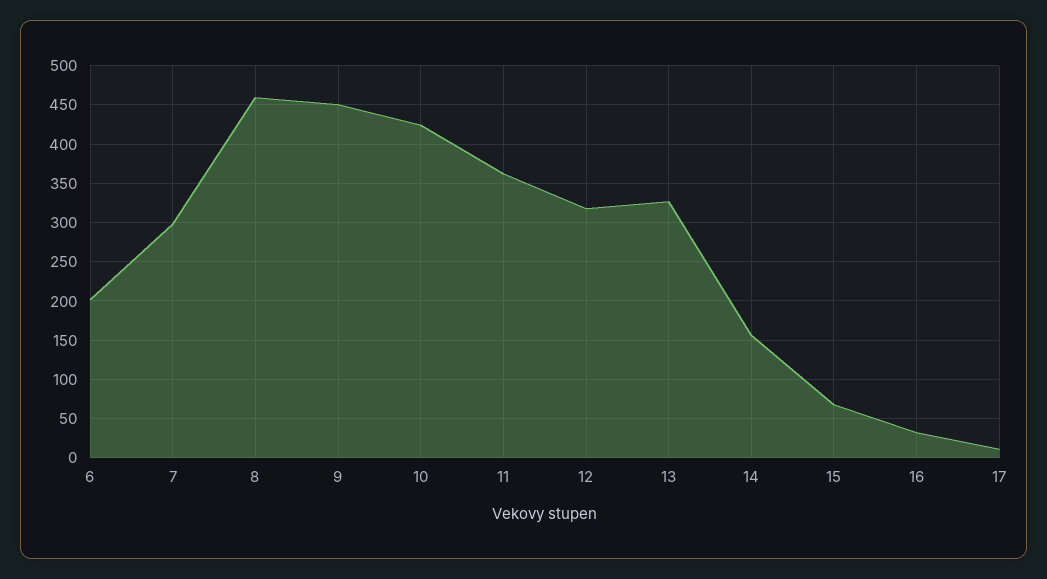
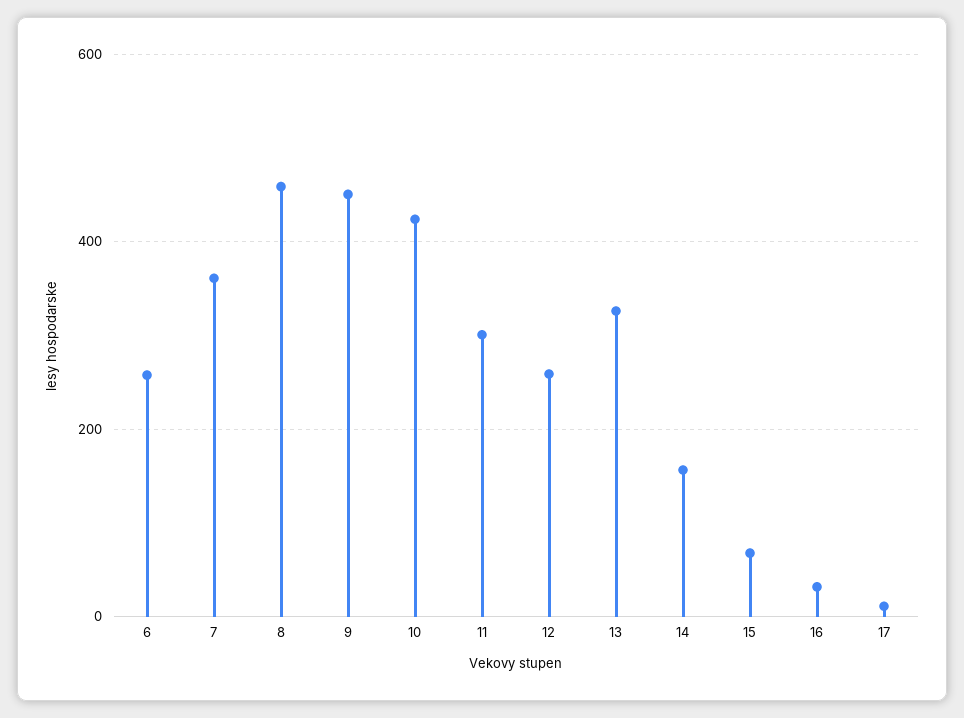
6: 200 -> 260
7: 300 -> 360
11: 360 -> 300
12: 320 -> 260

